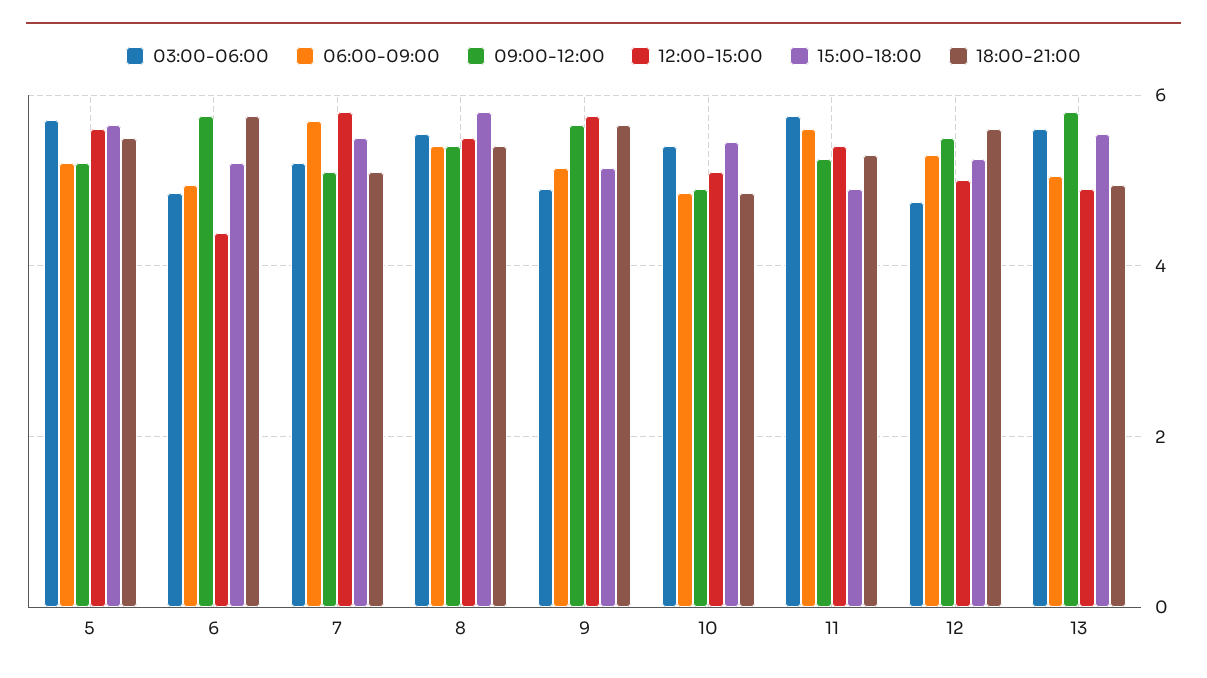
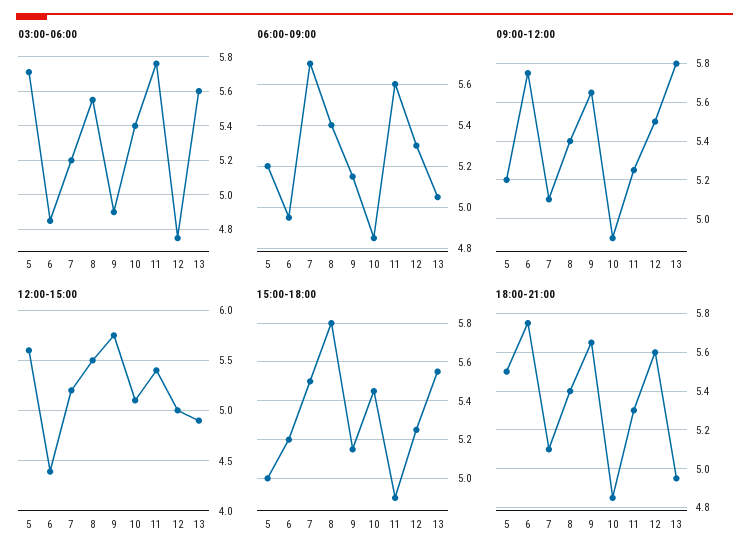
15:00-18:00, 5: 5.6 -> 5
12:00-15:00, 7: 5.8 -> 5.2

